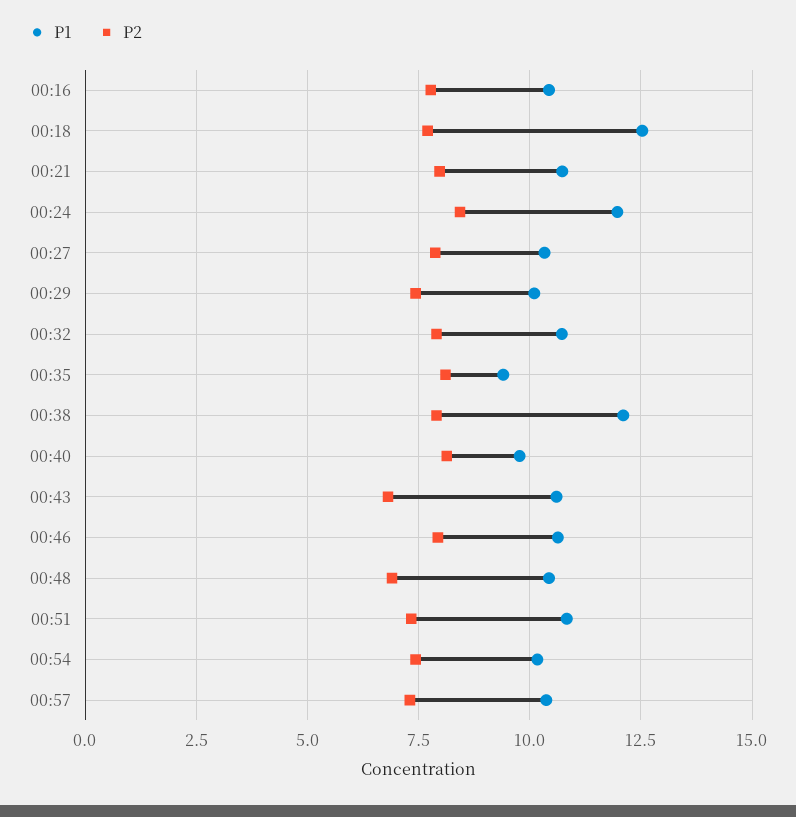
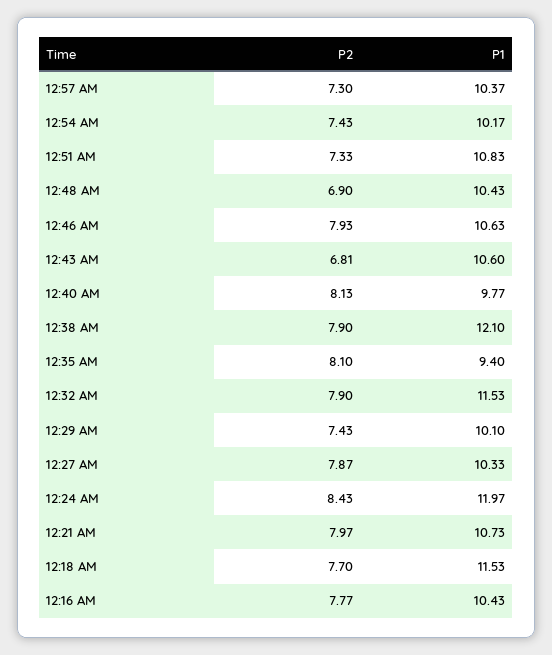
P1, 00:18: 12.5 -> 11.53
P1, 00:32: 10.75 -> 11.53

